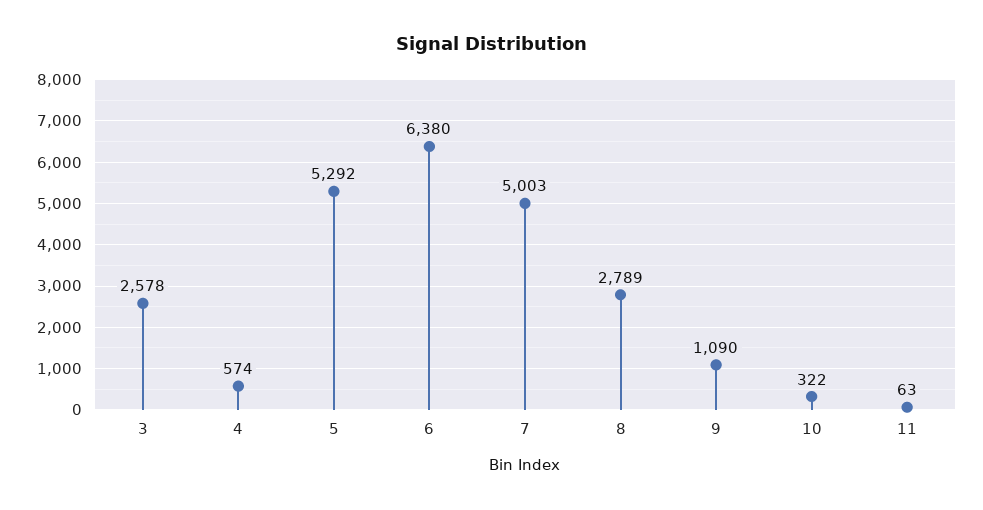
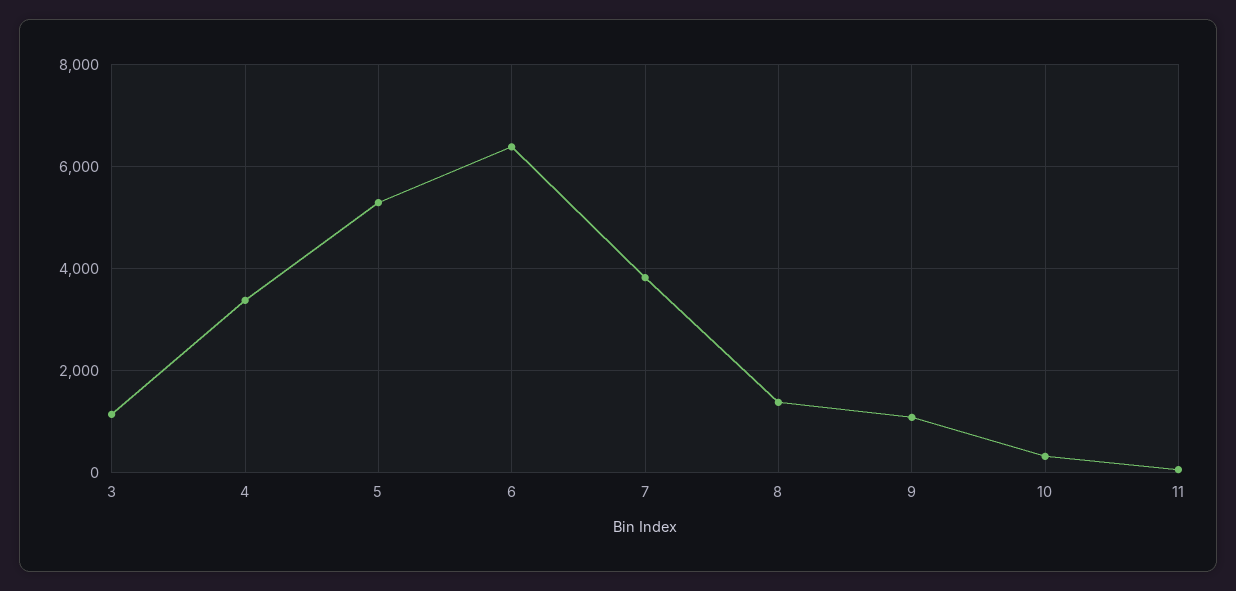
3: 2578 -> 1200
4: 574 -> 3400
7: 5003 -> 3800
8: 2789 -> 1400

